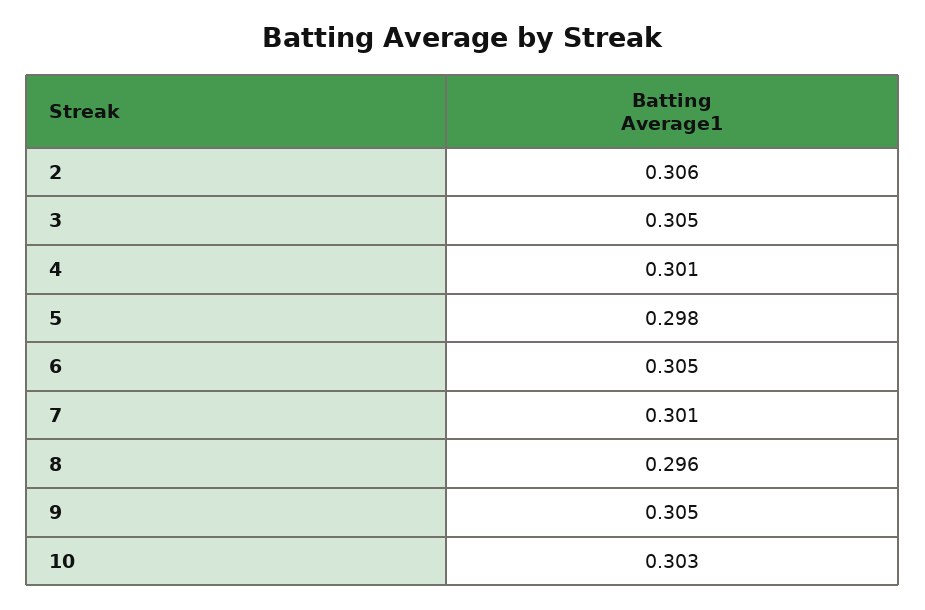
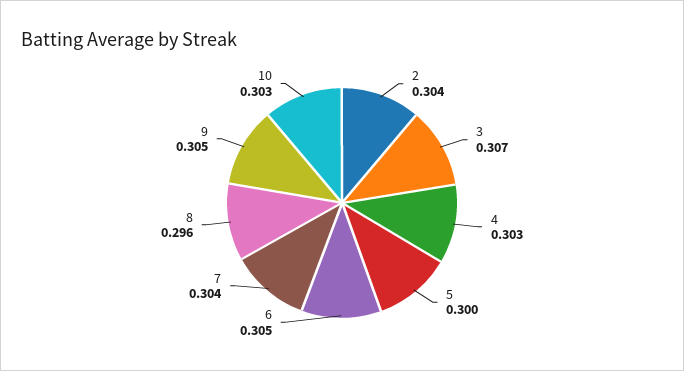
2: 0.306 -> 0.304
3: 0.305 -> 0.307
4: 0.301 -> 0.303
5: 0.298 -> 0.3
7: 0.301 -> 0.304

